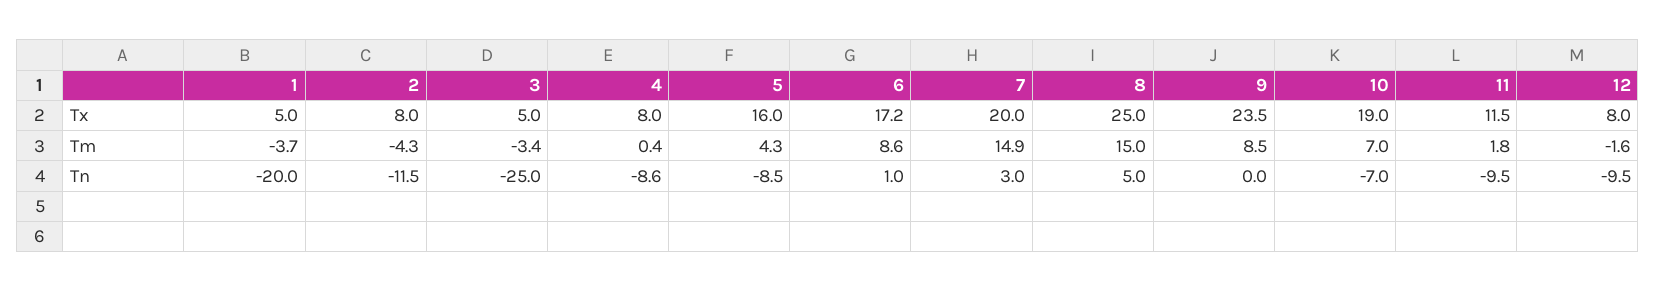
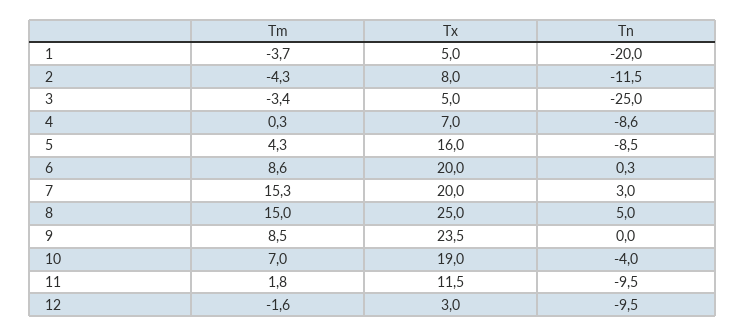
4, Tx: 8 -> 7
6, Tx: 17.2 -> 20
12, Tx: 8 -> 3
4, Tm: 0.4 -> 0.3
7, Tm: 14.9 -> 15.3
6, Tn: 1 -> 0.3
10, Tn: -7 -> -4

